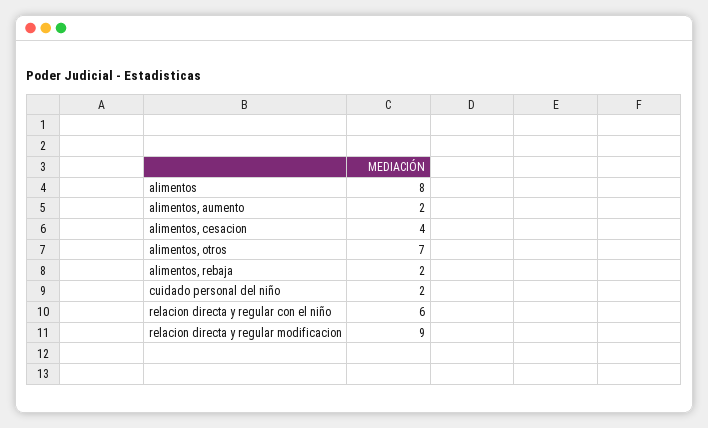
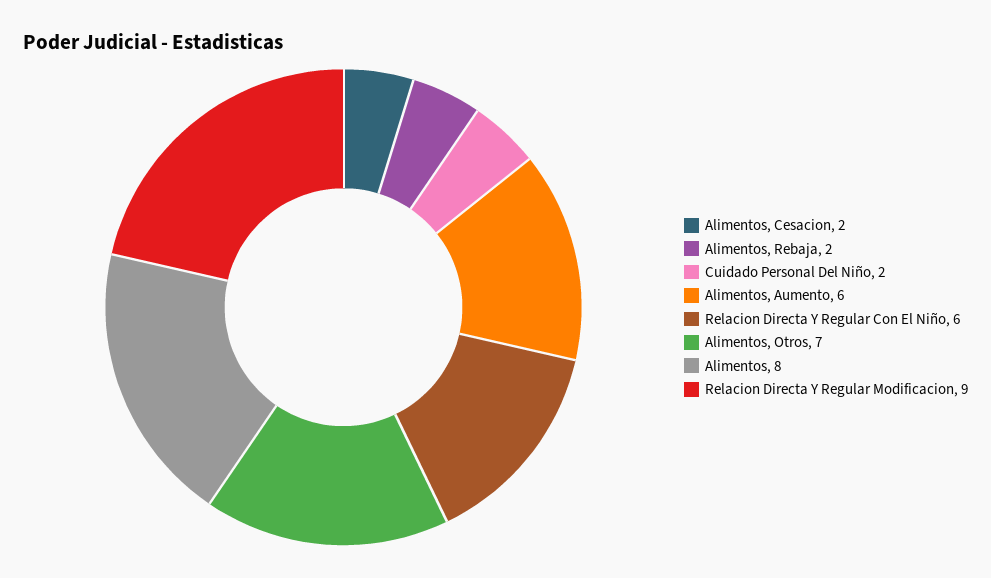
alimentos, aumento: 2 -> 6
alimentos, cesacion: 4 -> 2

